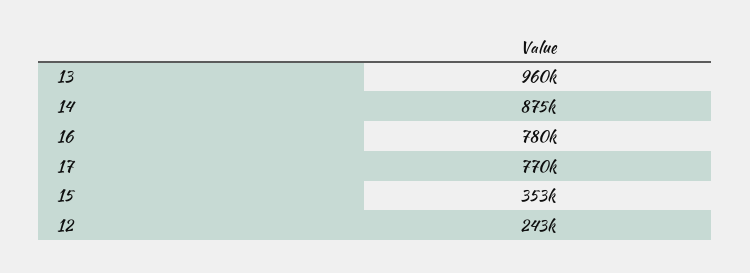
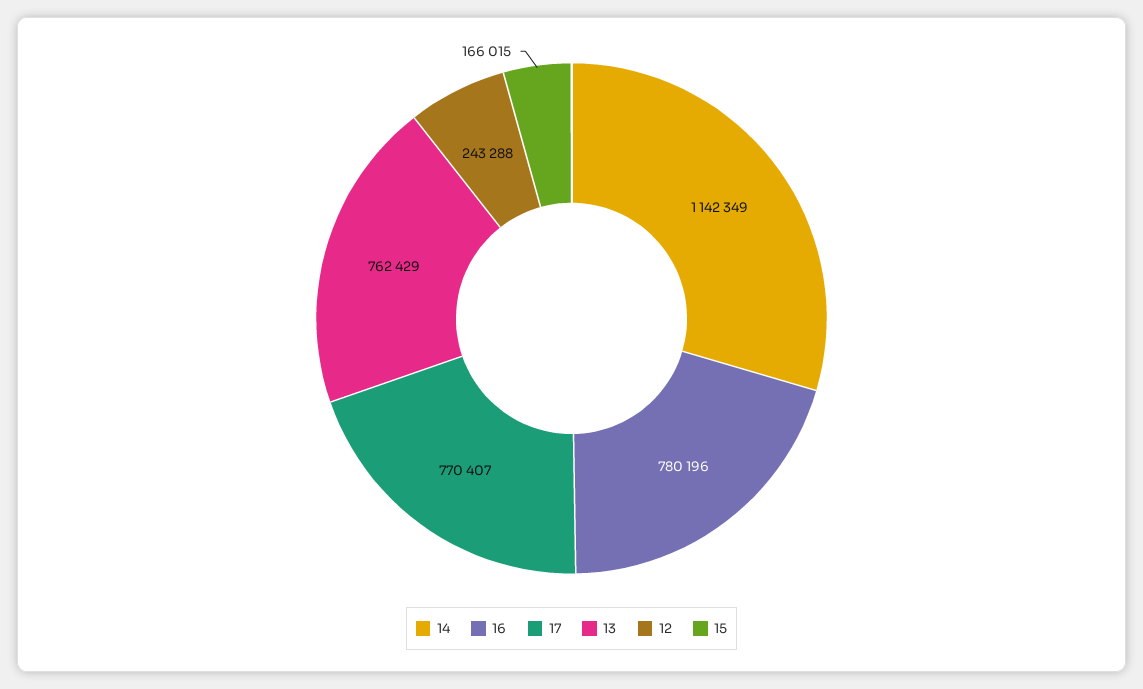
13: 960000 -> 762429
14: 875000 -> 1142349
15: 353000 -> 166015

